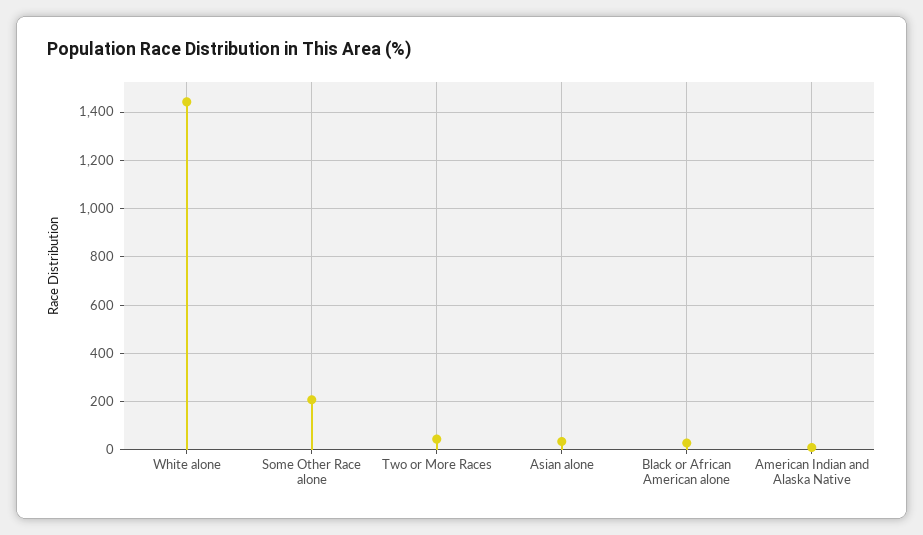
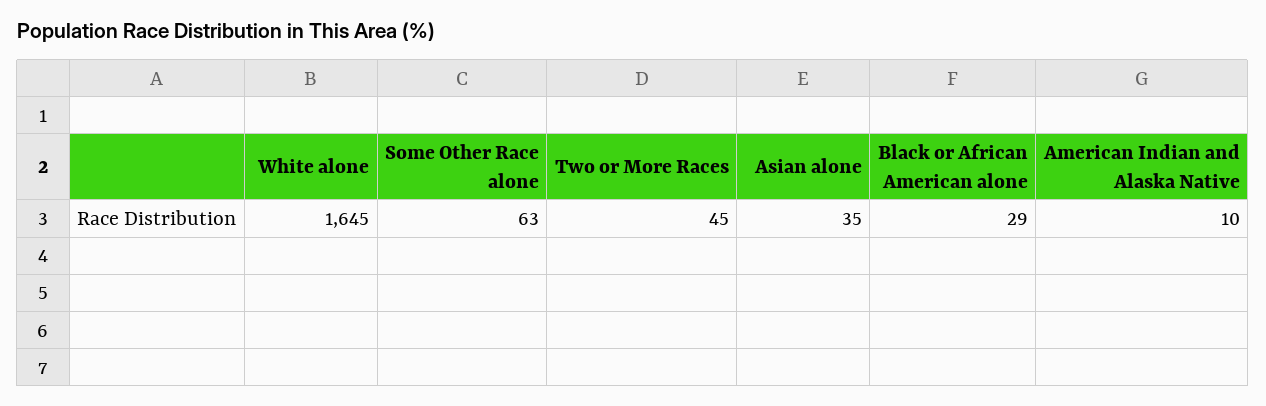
White alone: 1450 -> 1645
Some Other Race alone: 200 -> 63

